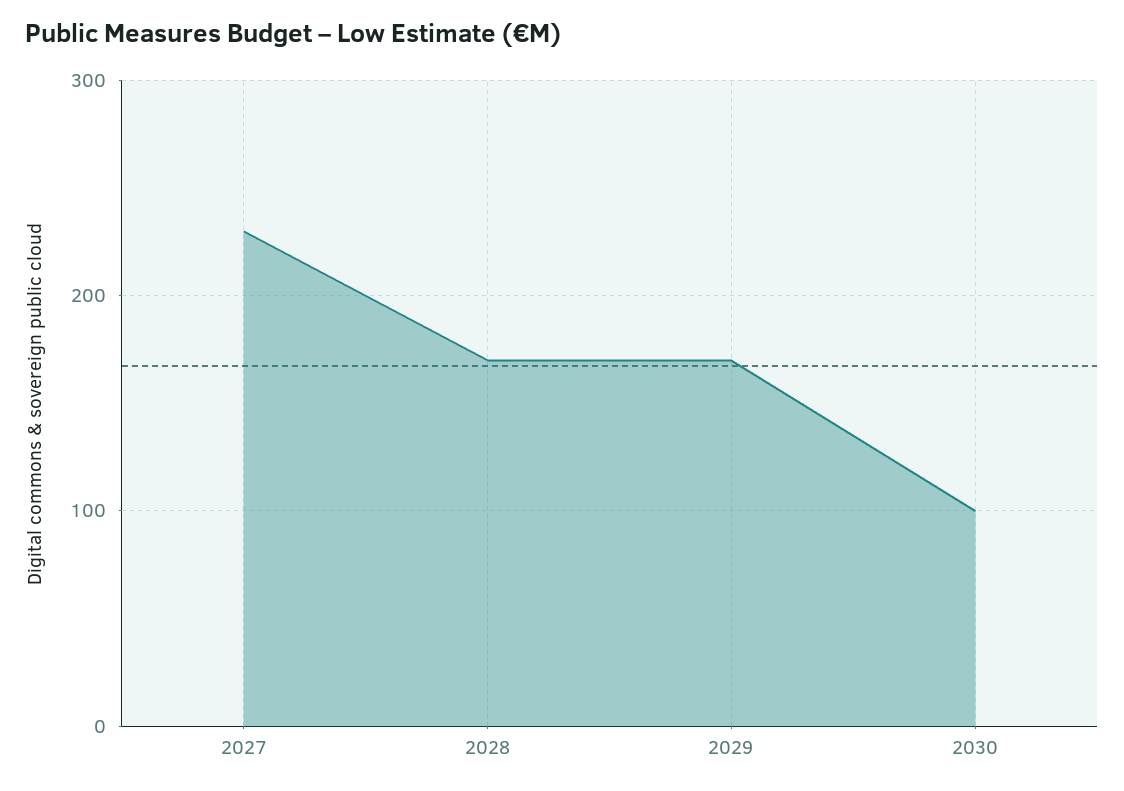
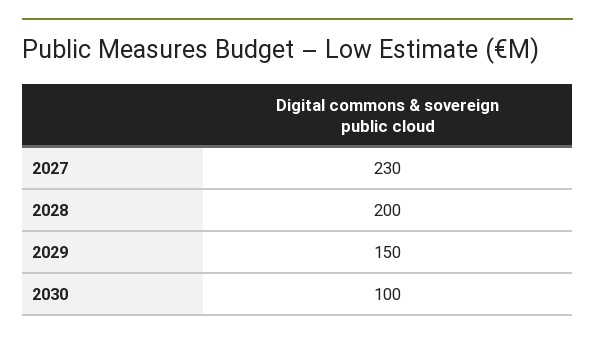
2028: 170 -> 200
2029: 170 -> 150

